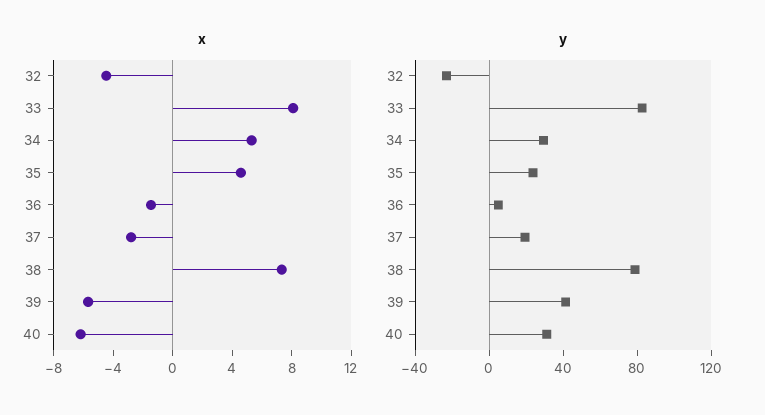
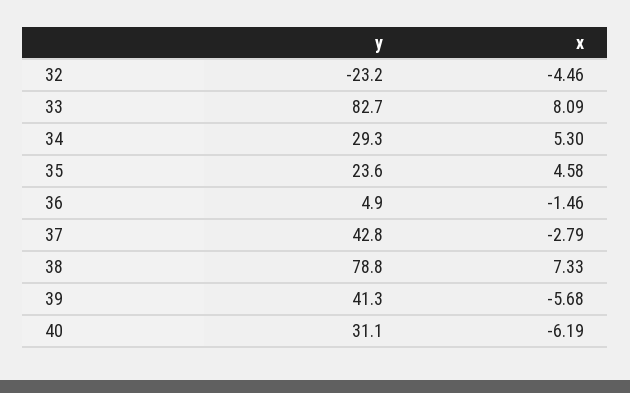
y, 37: 20 -> 42.8

